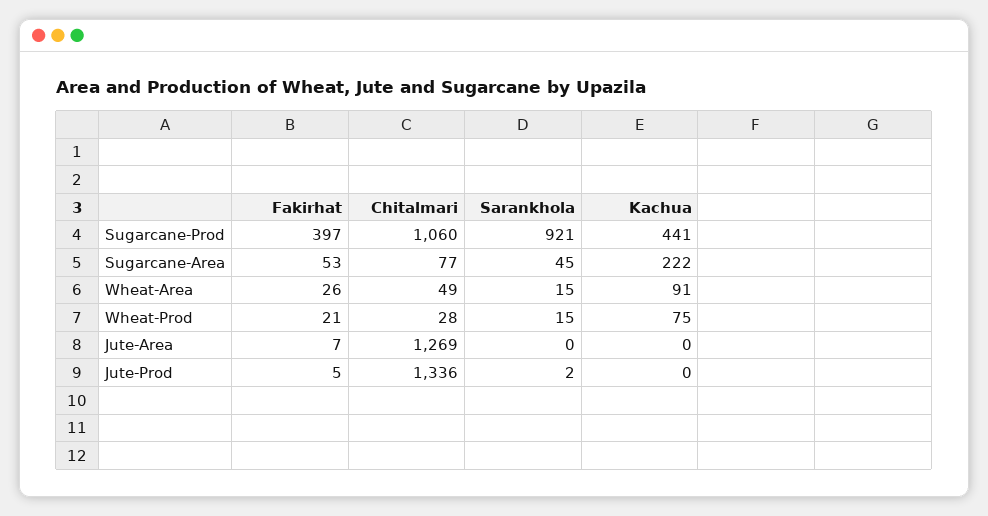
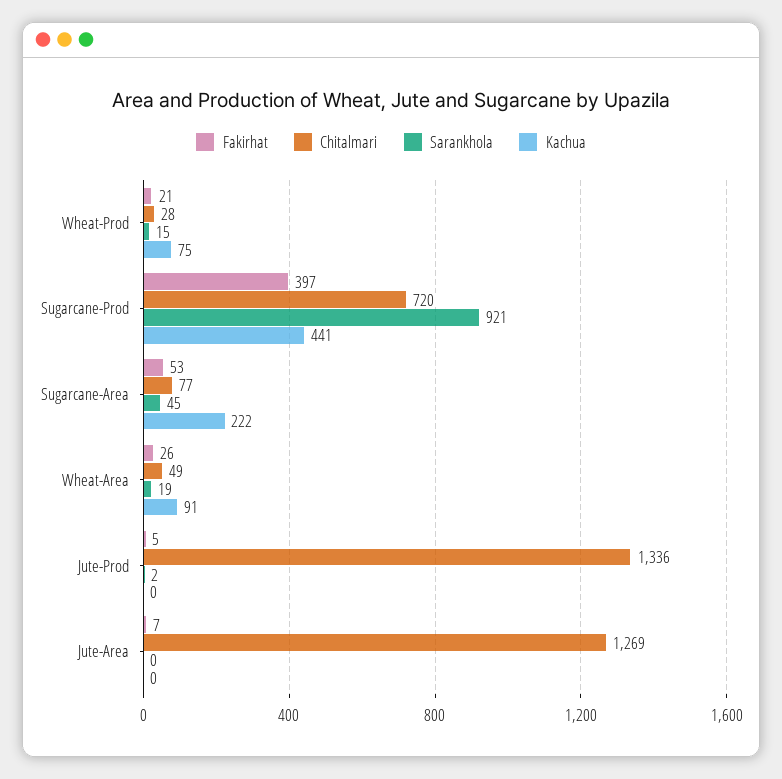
Chitalmari, Sugarcane-Prod: 1060 -> 720
Sarankhola, Wheat-Area: 15 -> 19

